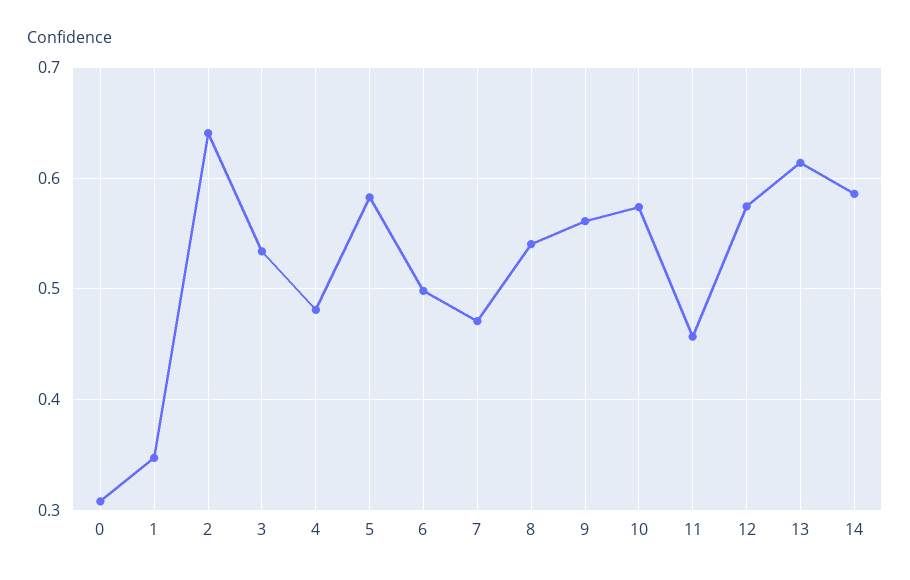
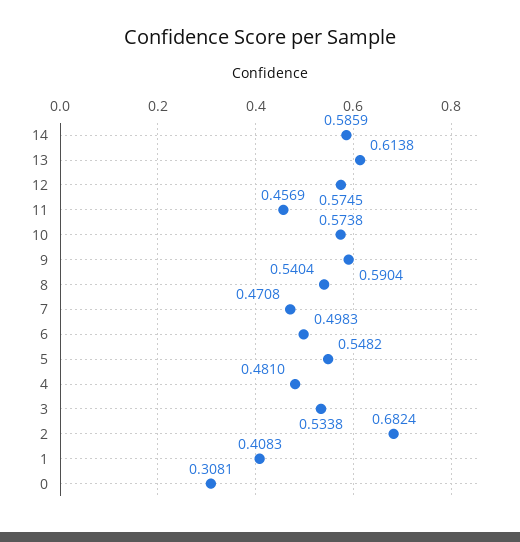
1: 0.35 -> 0.4083
2: 0.64 -> 0.6824
5: 0.58 -> 0.5482
9: 0.56 -> 0.5904

